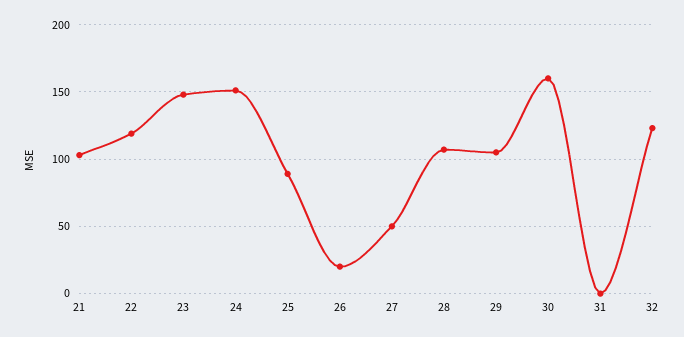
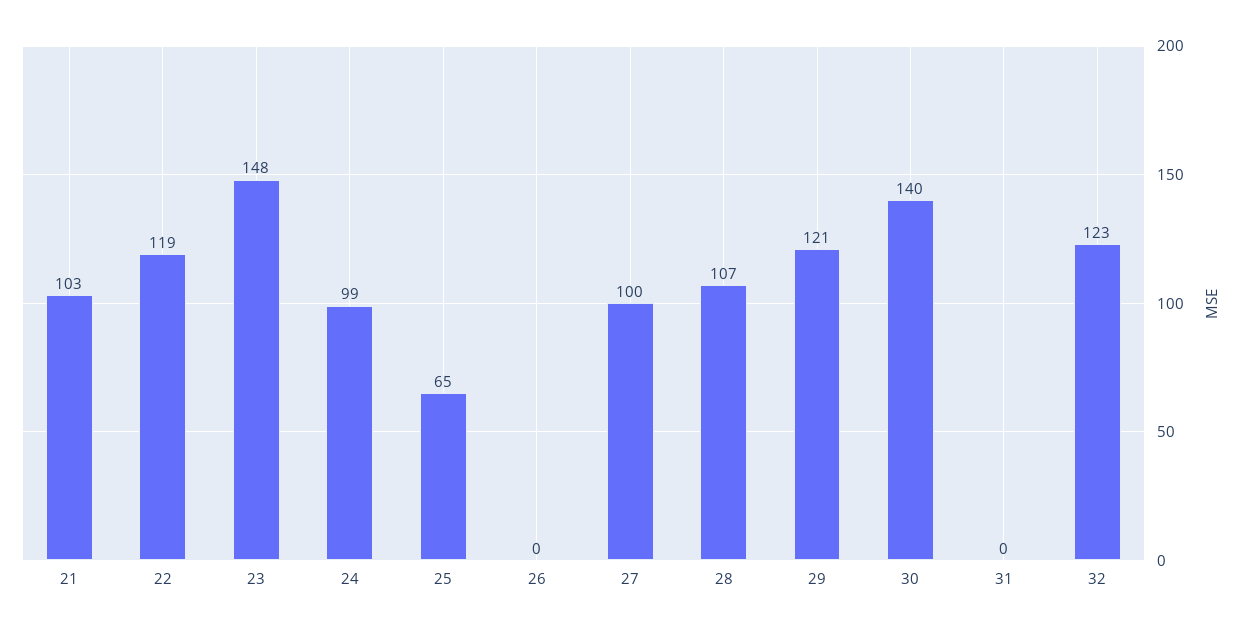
24: 150 -> 99
25: 90 -> 65
26: 20 -> 0
27: 50 -> 100
29: 105 -> 121
30: 160 -> 140

